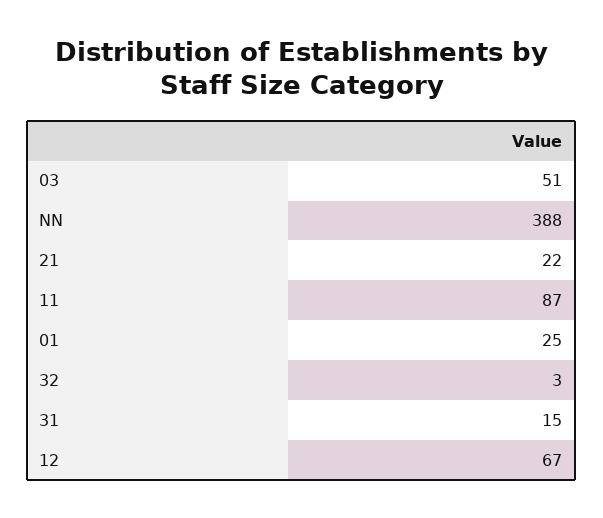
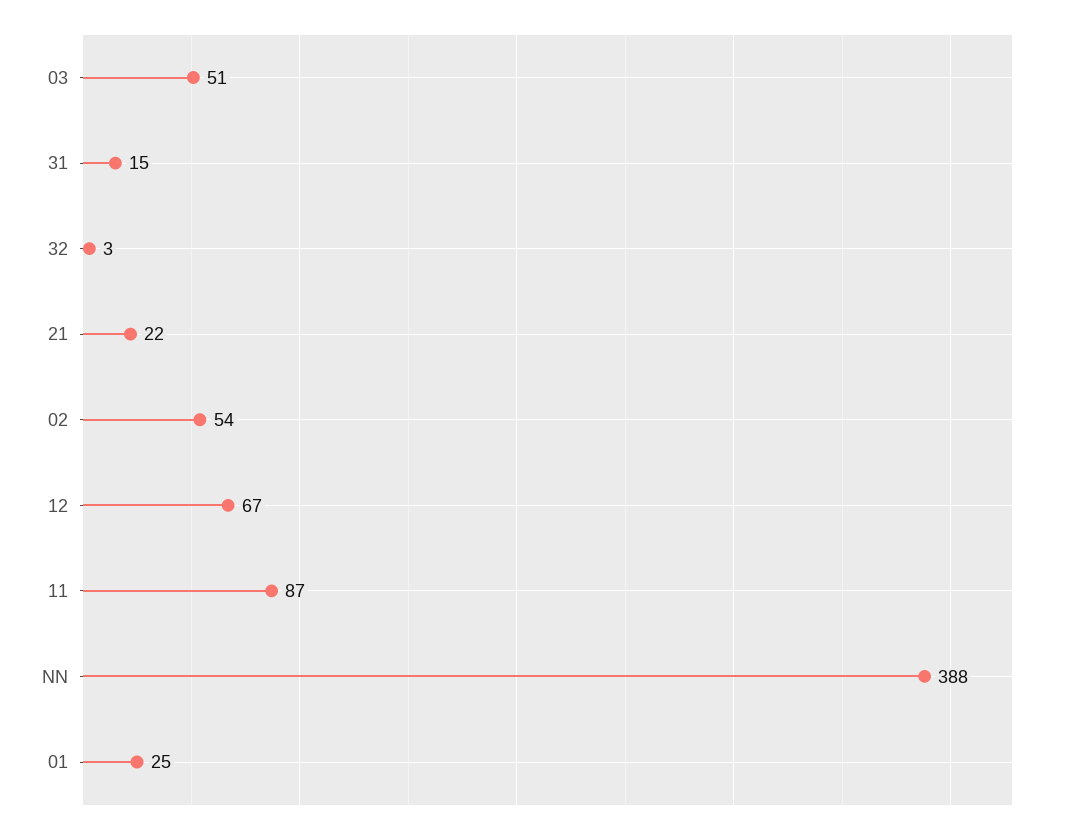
02: none -> 54

